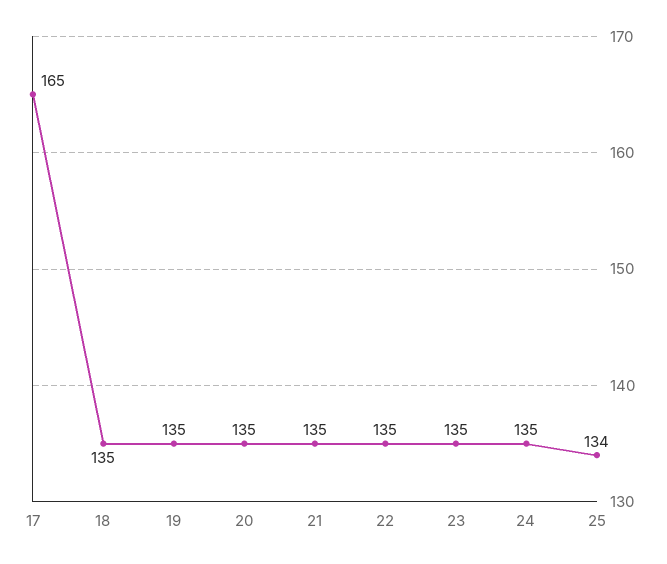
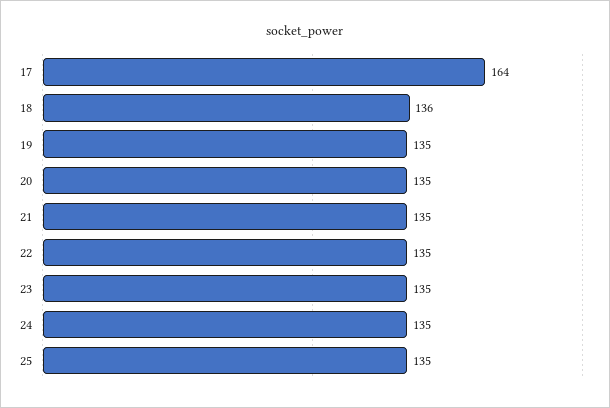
17: 165 -> 164
18: 135 -> 136
25: 134 -> 135

